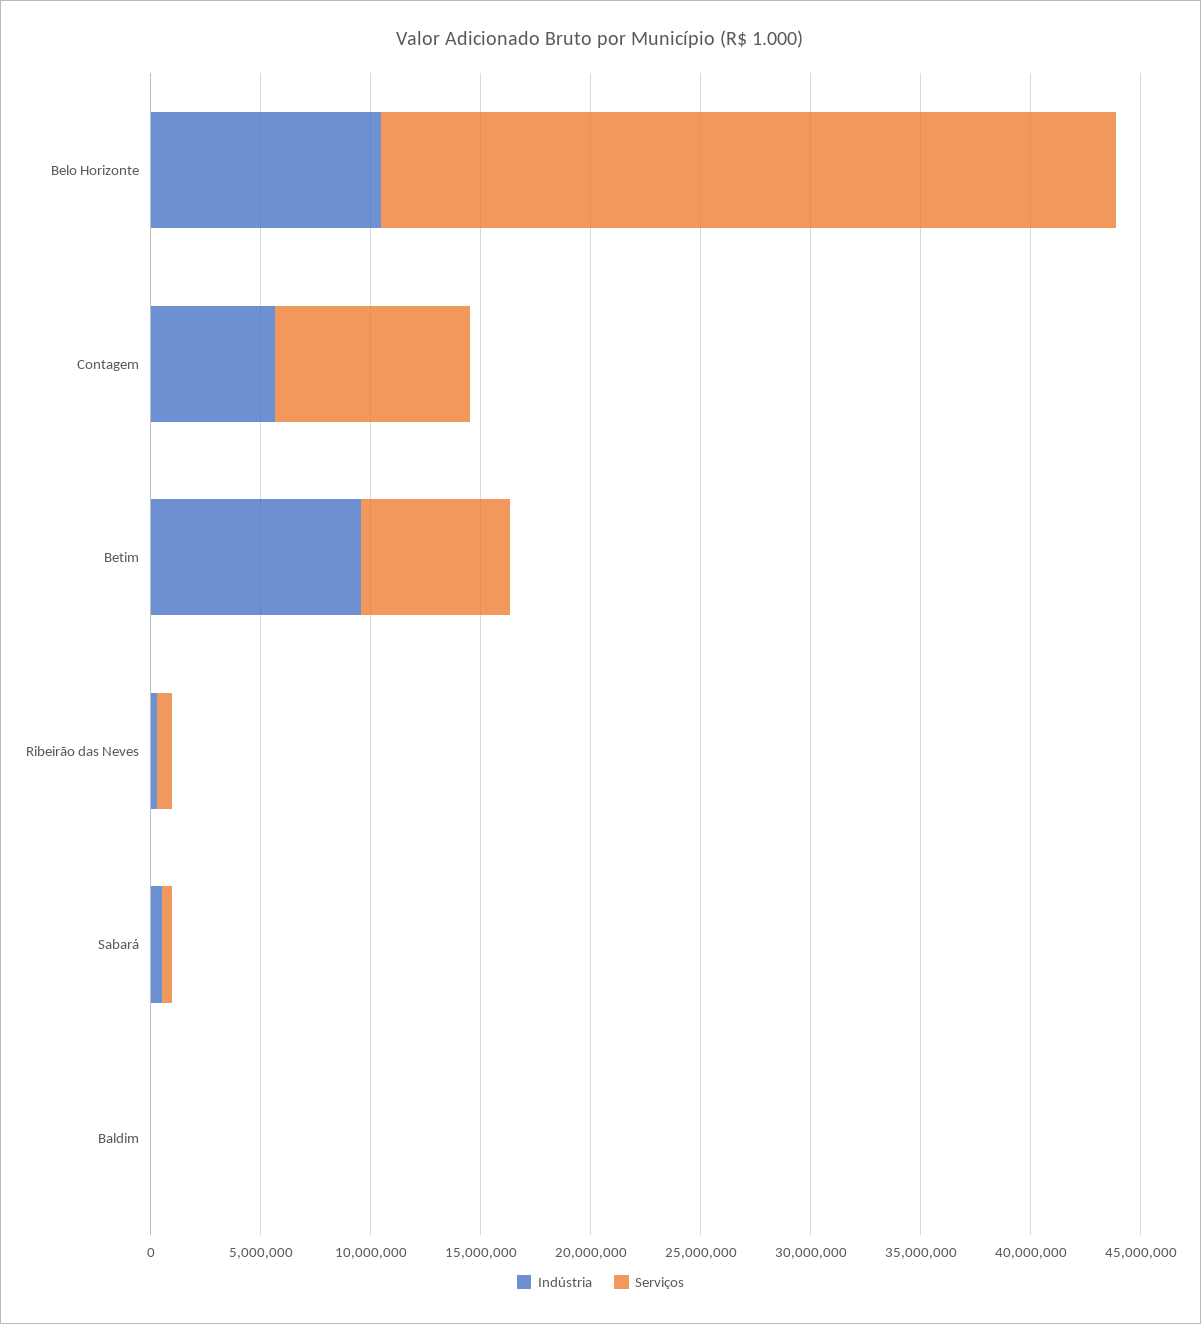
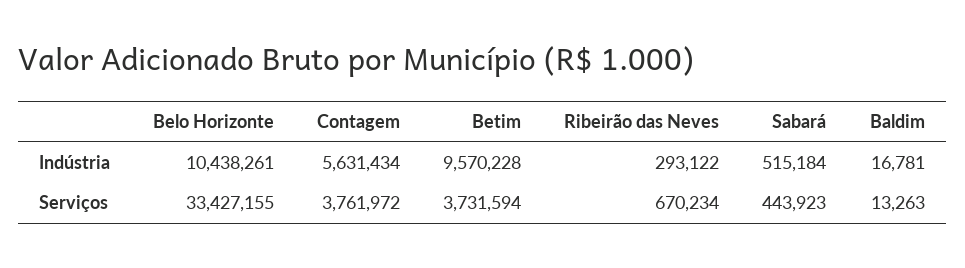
Serviços, Contagem: 9000000 -> 3761972
Serviços, Betim: 7000000 -> 3731594

